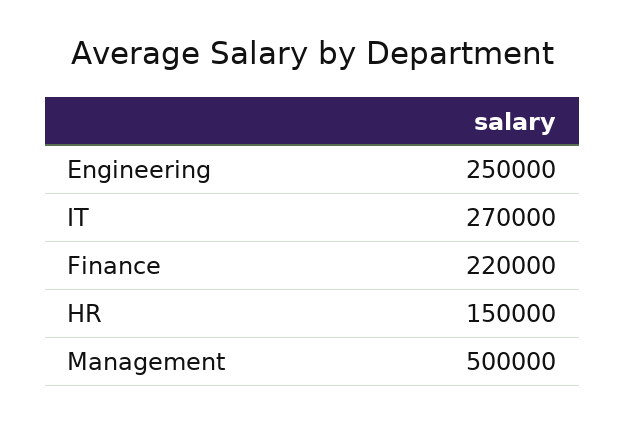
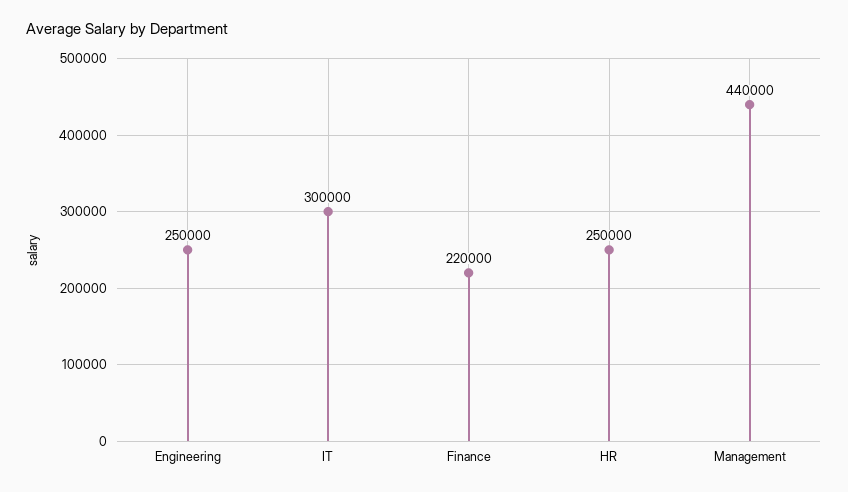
IT: 270000 -> 300000
HR: 150000 -> 250000
Management: 500000 -> 440000

